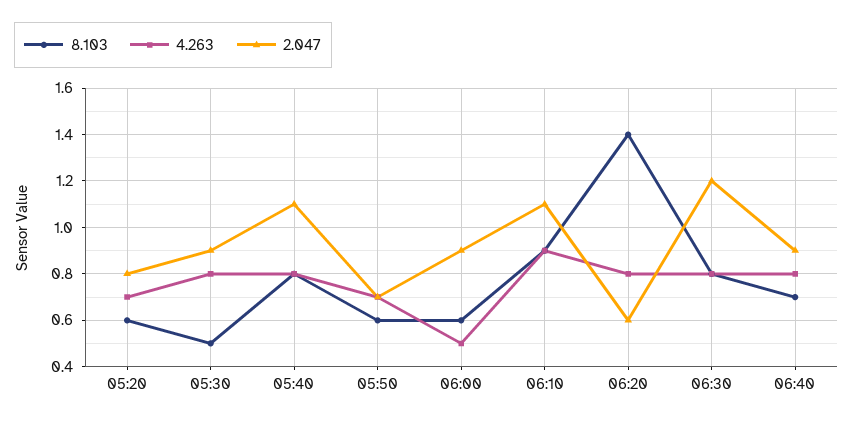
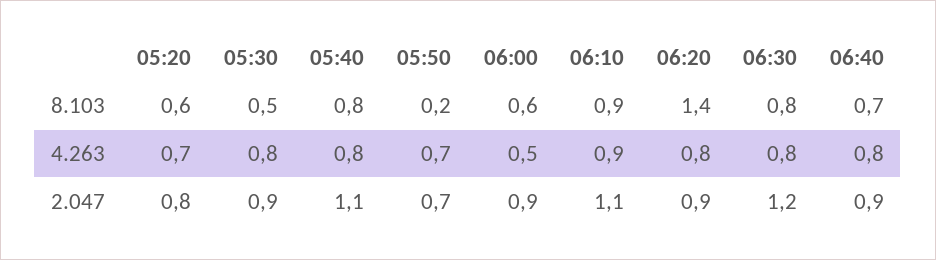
8.103, 05:50: 0.6 -> 0.2
2.047, 06:20: 0.6 -> 0.9

